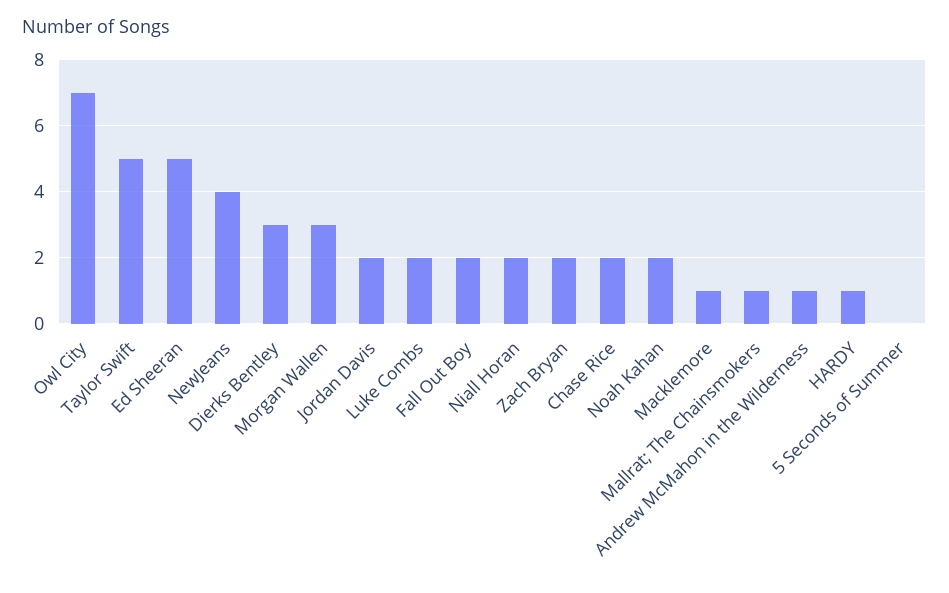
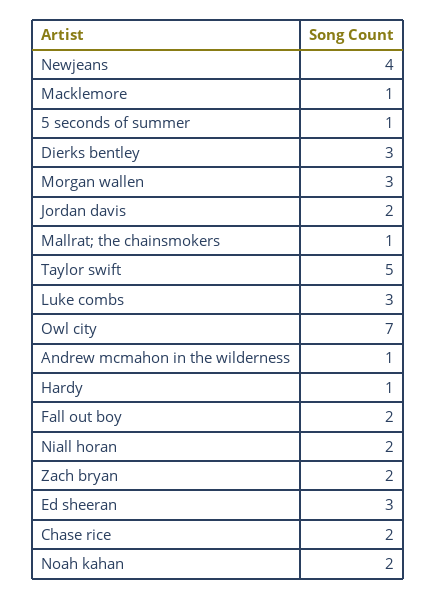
Ed Sheeran: 5 -> 3
Luke Combs: 2 -> 3
5 Seconds of Summer: 0 -> 1

